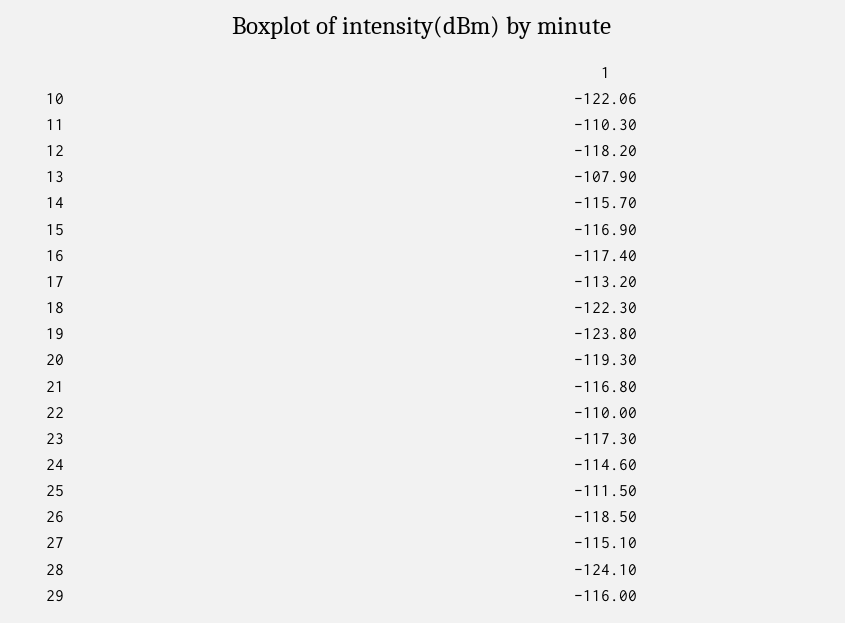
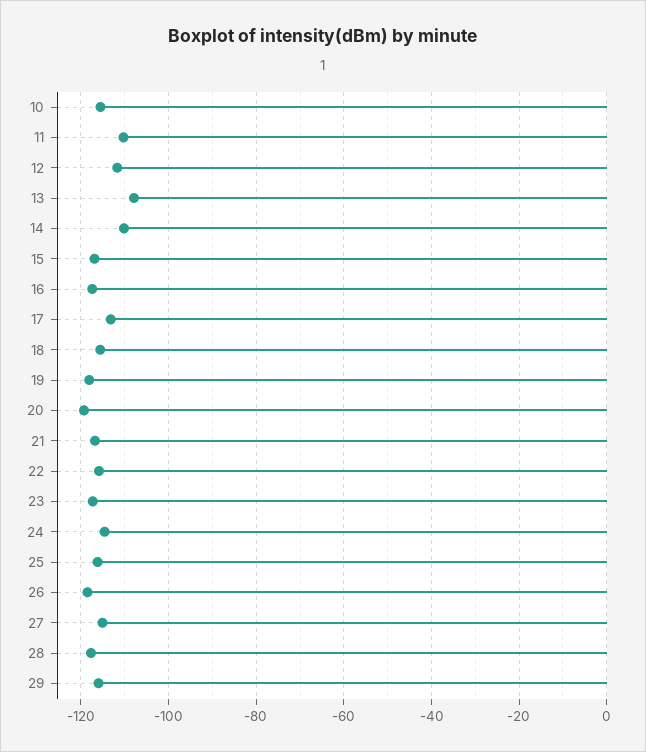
10: -122.06 -> -116
12: -118.2 -> -112
14: -115.7 -> -110
18: -122.3 -> -116
19: -123.8 -> -118
22: -110 -> -116
25: -111.5 -> -116
28: -124.1 -> -118

